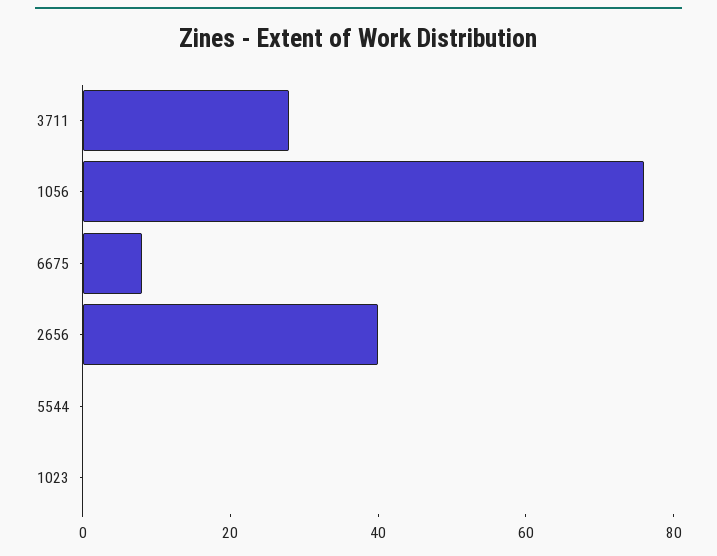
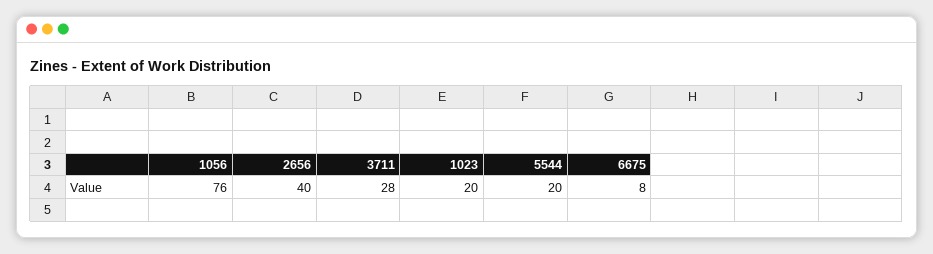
5544: 0 -> 20
1023: 0 -> 20

